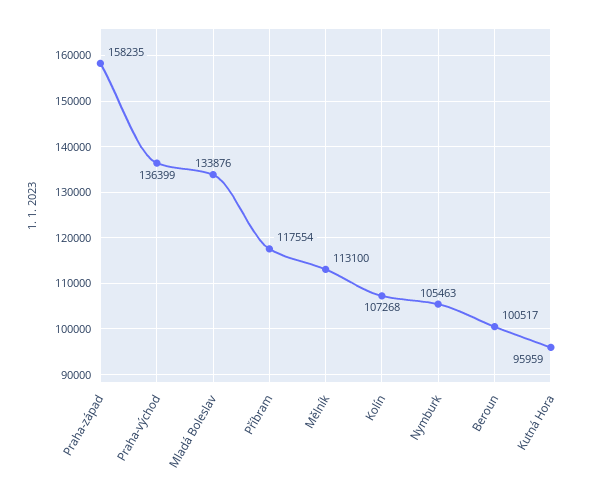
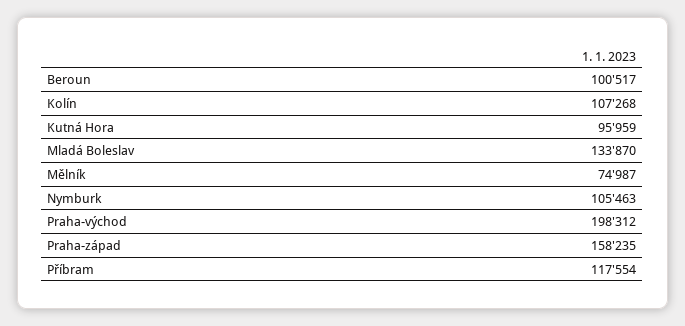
Praha-východ: 136399 -> 198312
Mladá Boleslav: 133876 -> 133870
Mělník: 113100 -> 74987

